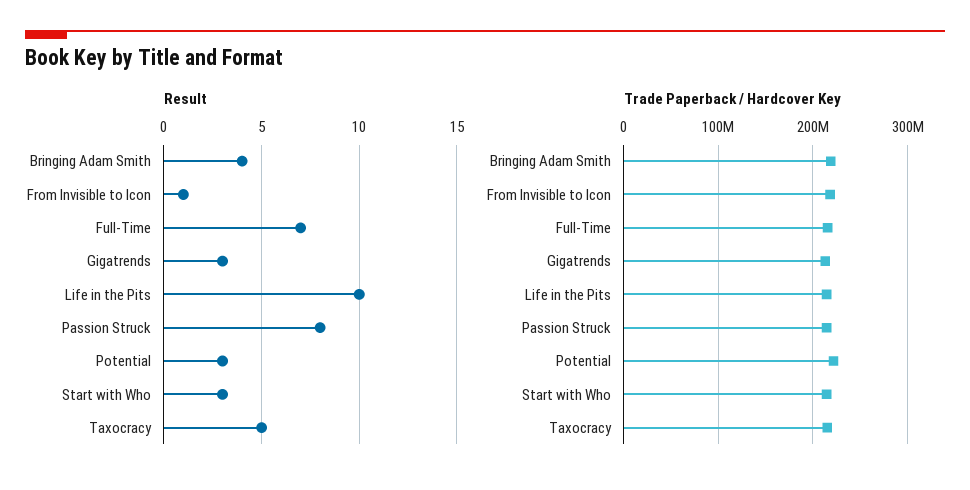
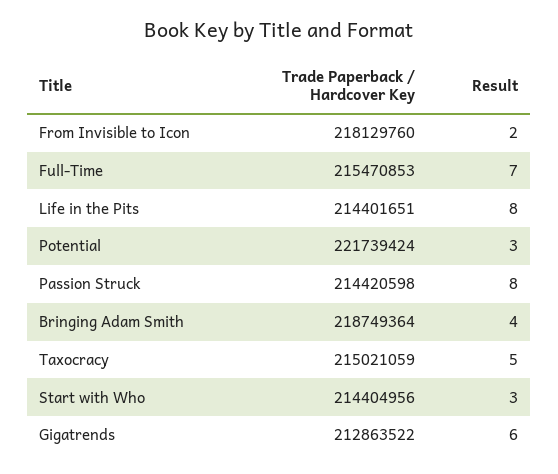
Result, From Invisible to Icon: 1 -> 2
Result, Gigatrends: 3 -> 6
Result, Life in the Pits: 10 -> 8

